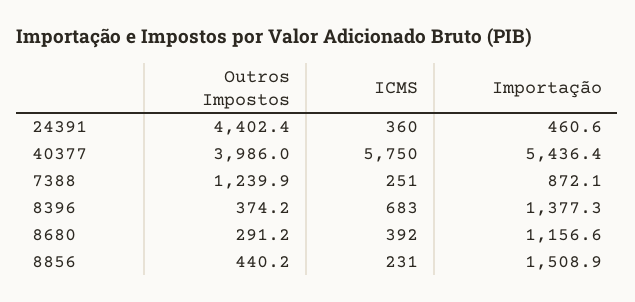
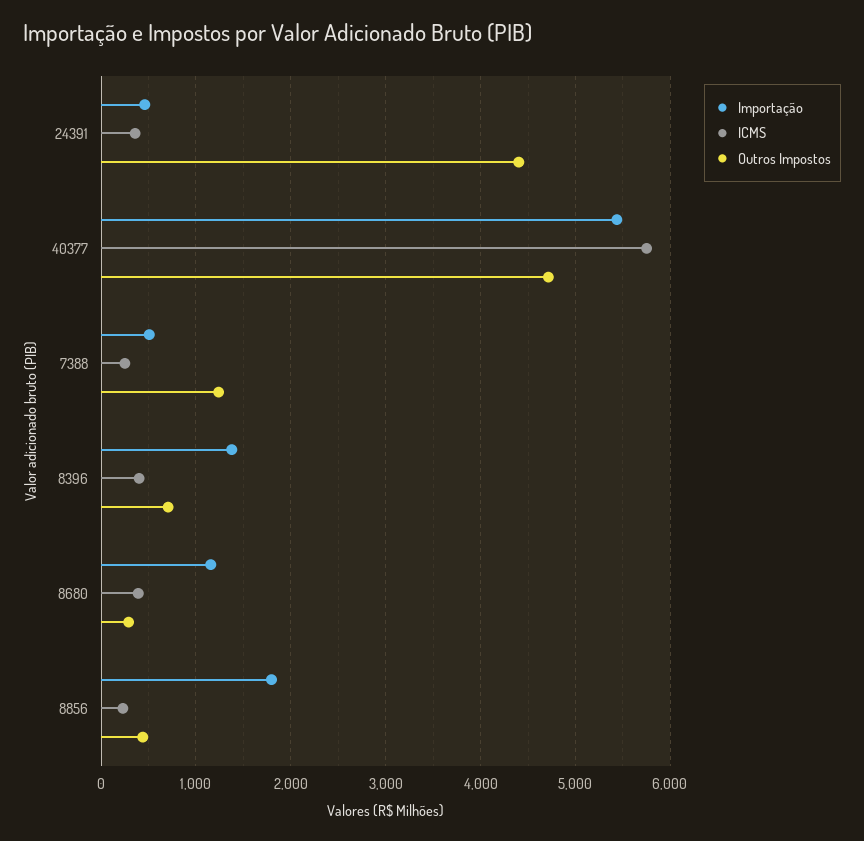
Outros Impostos, 40377: 3986 -> 4700
Importação, 7388: 872.1 -> 500
Outros Impostos, 8396: 374.2 -> 700
ICMS, 8396: 683 -> 400
Importação, 8856: 1508.9 -> 1800

